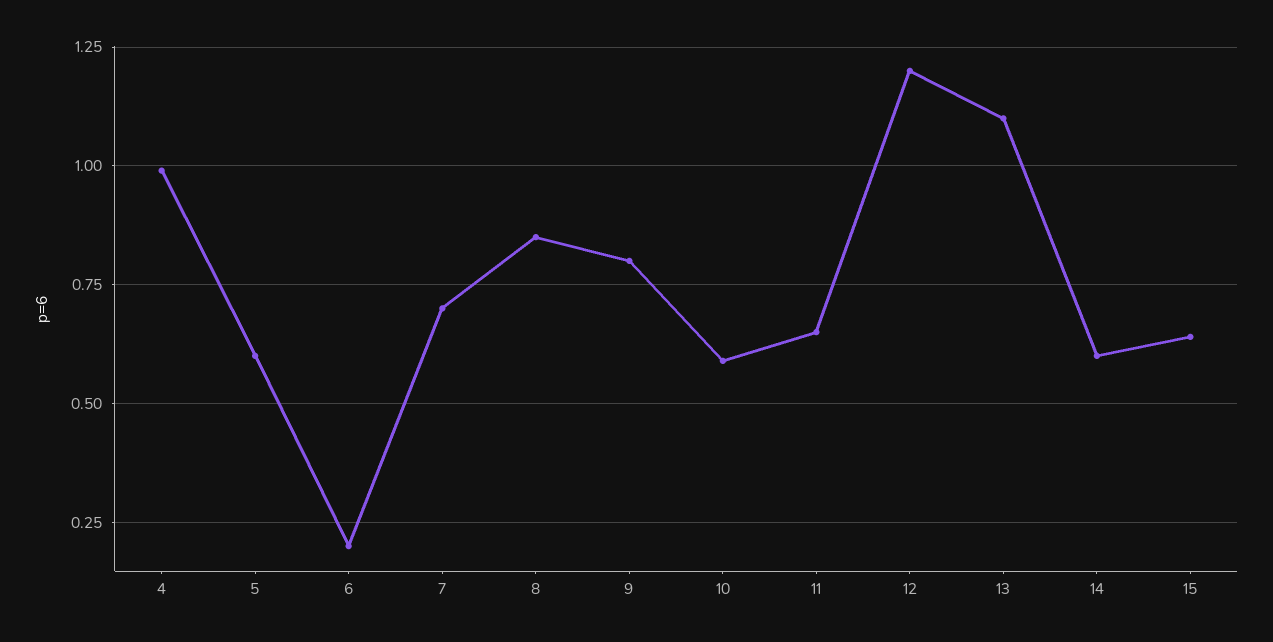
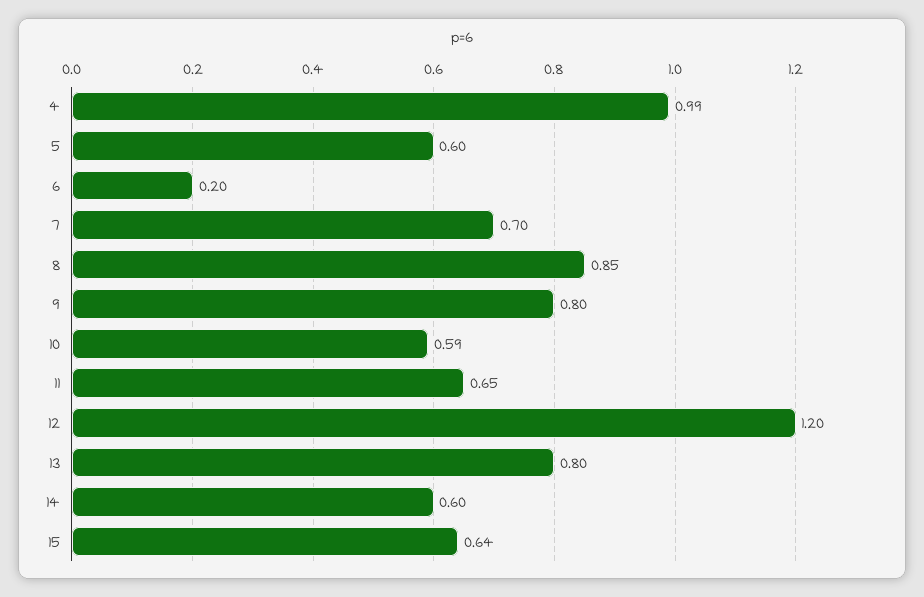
13: 1.1 -> 0.8

